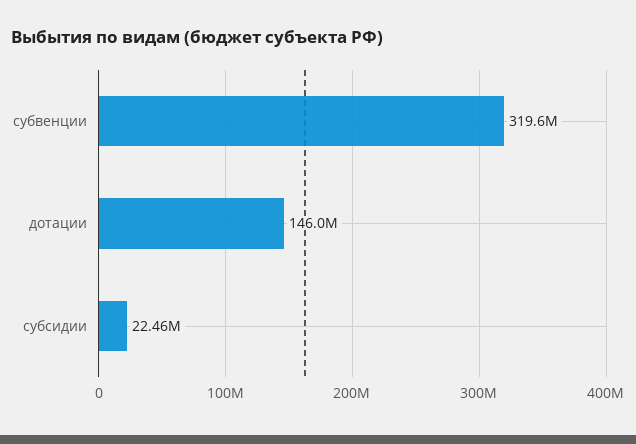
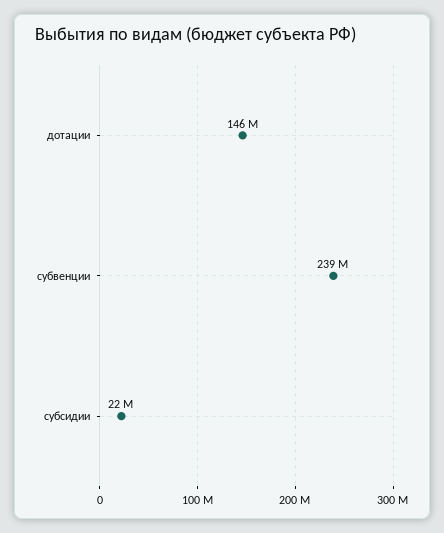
субвенции: 319600000 -> 239000000

